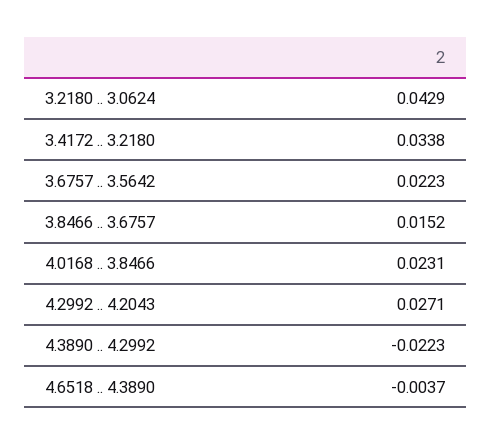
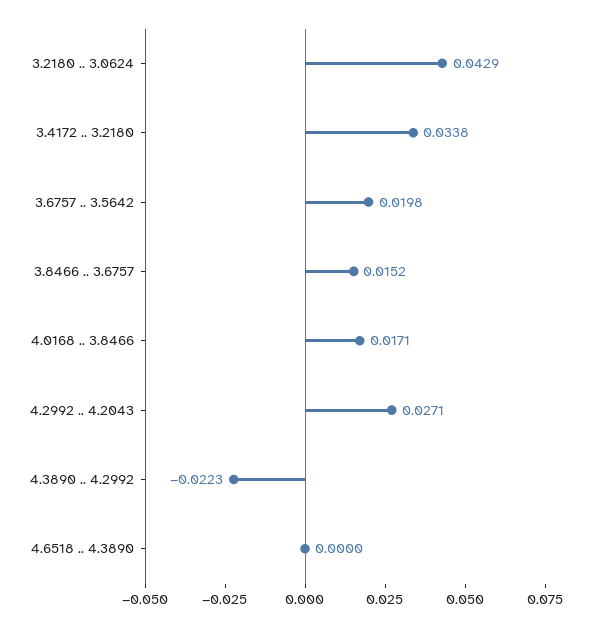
3.6757 .. 3.5642: 0.0223 -> 0.0198
4.0168 .. 3.8466: 0.0231 -> 0.0171
4.6518 .. 4.3890: -0.0037 -> 0

